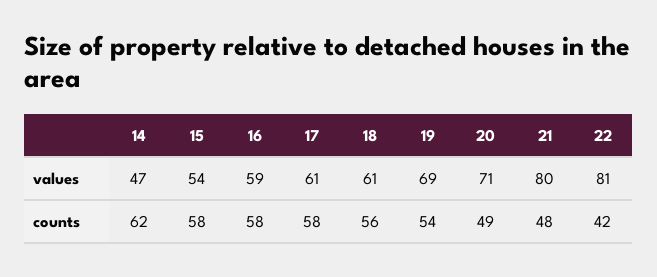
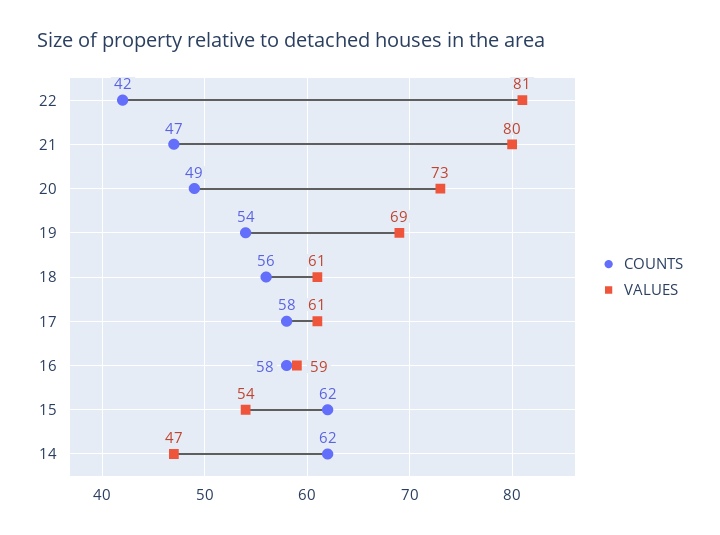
values, 20: 71 -> 73
counts, 15: 58 -> 62
counts, 21: 48 -> 47

